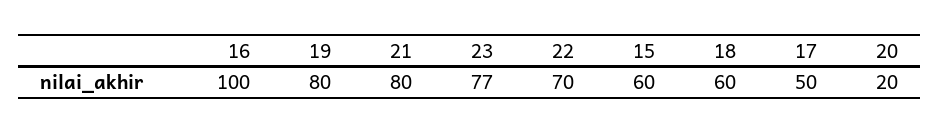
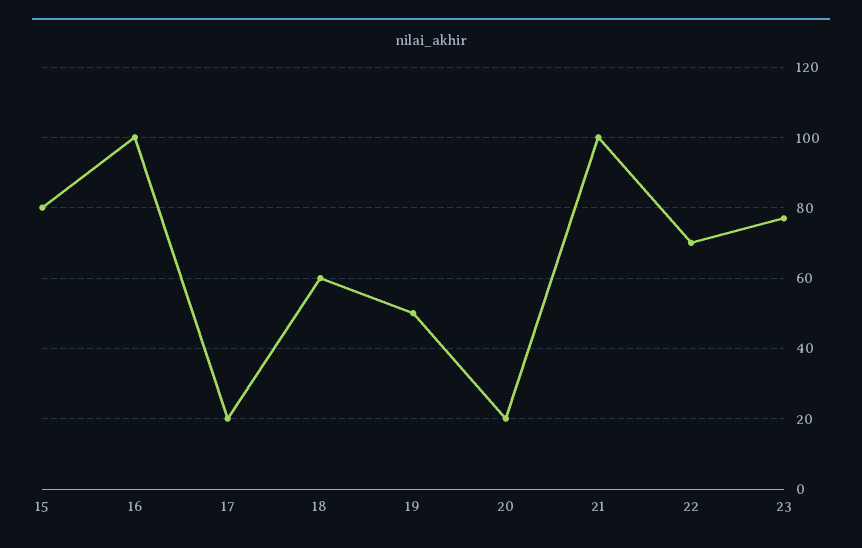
19: 80 -> 50
21: 80 -> 100
15: 60 -> 80
17: 50 -> 20

